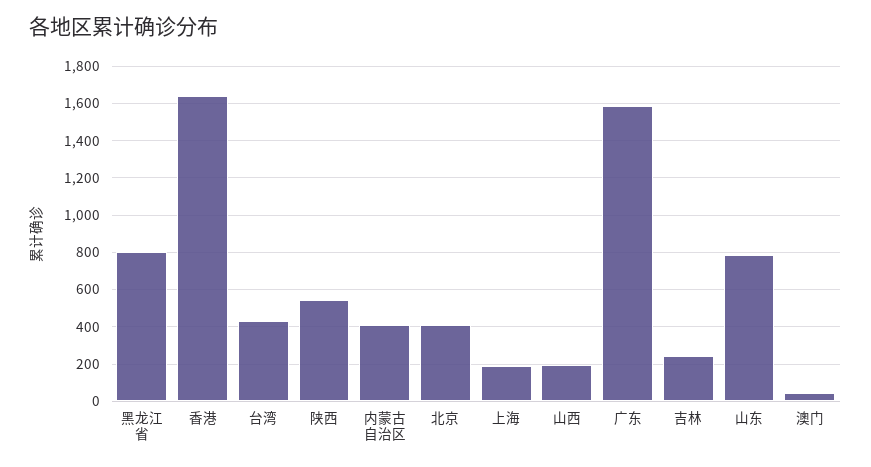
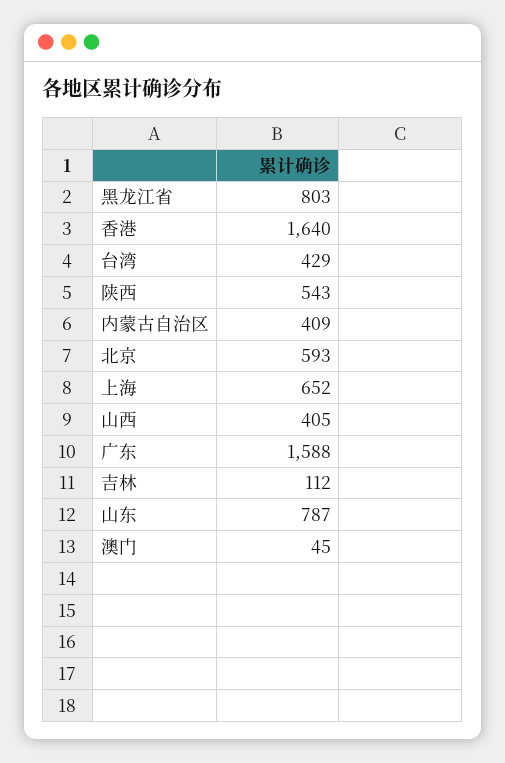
北京: 400 -> 593
上海: 200 -> 652
山西: 200 -> 405
吉林: 250 -> 112

